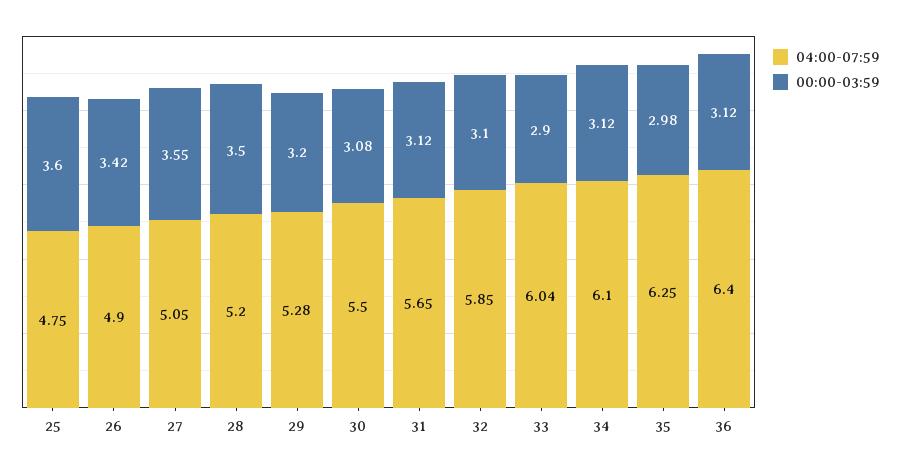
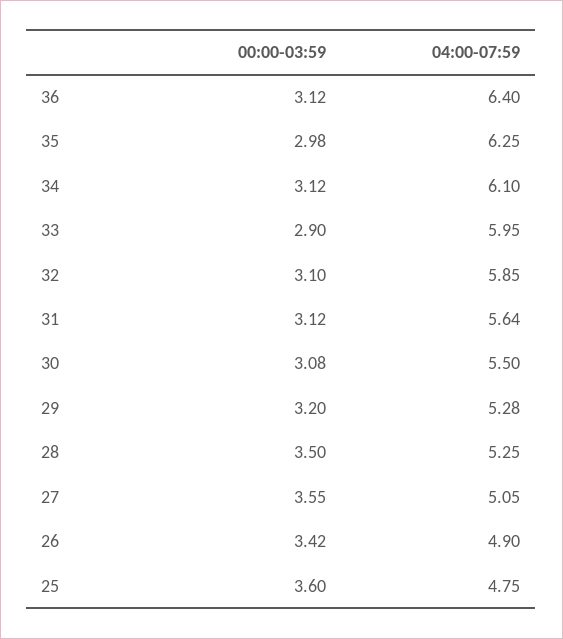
04:00-07:59, 28: 5.2 -> 5.25
04:00-07:59, 31: 5.65 -> 5.64
04:00-07:59, 33: 6.04 -> 5.95

